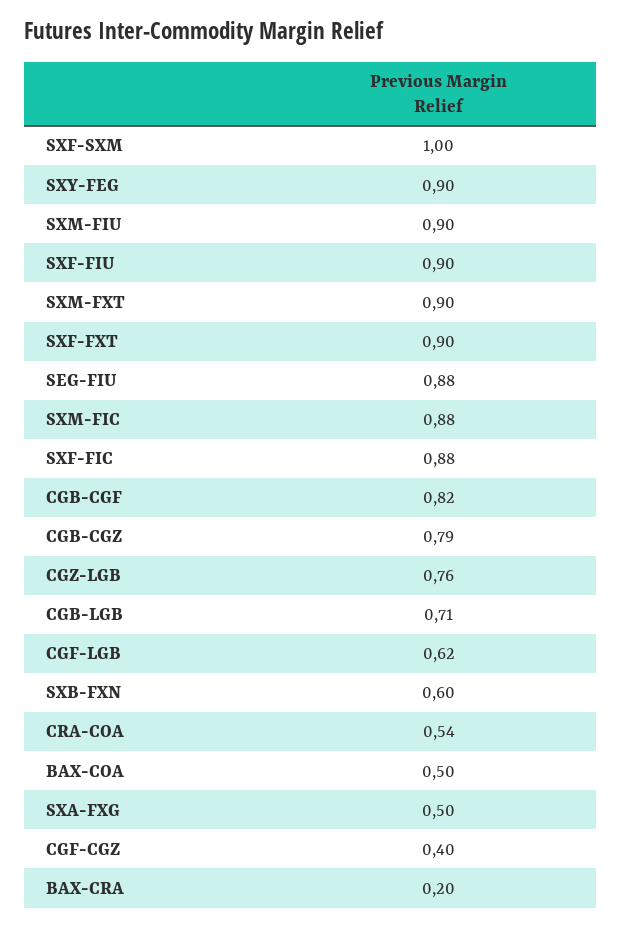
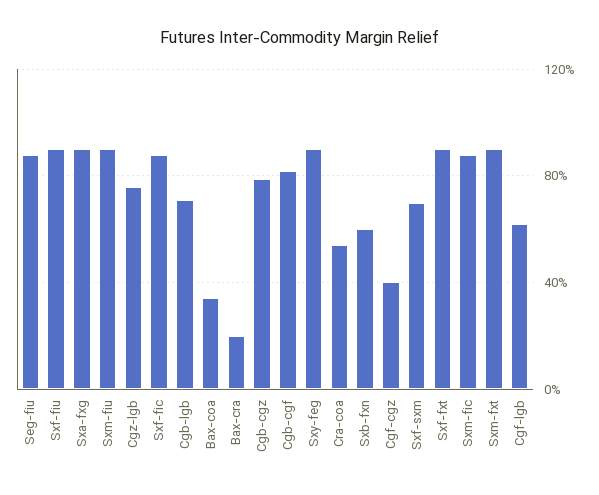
SXF-SXM: 1 -> 0.7
BAX-COA: 0.5 -> 0.35
SXA-FXG: 0.5 -> 0.9

